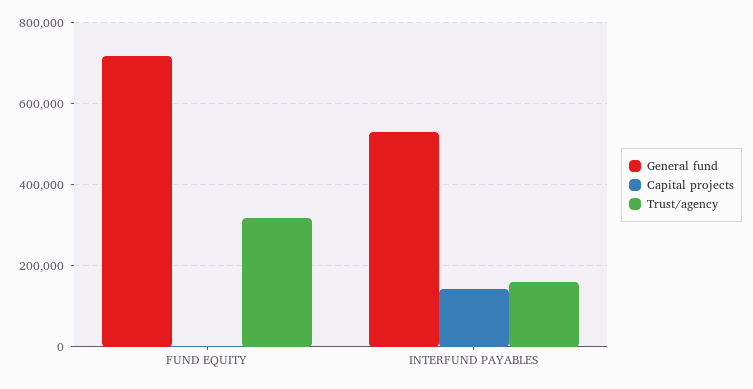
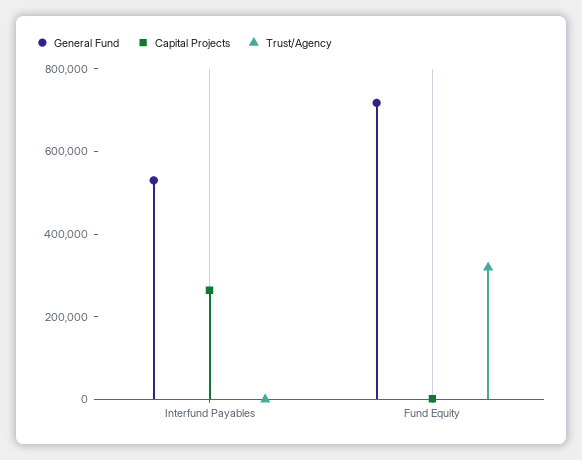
Capital projects, INTERFUND PAYABLES: 140000 -> 250000
Trust/agency, INTERFUND PAYABLES: 160000 -> 0

